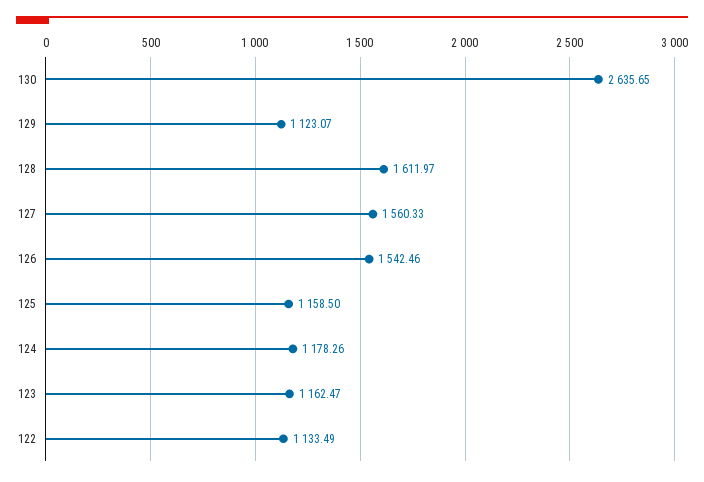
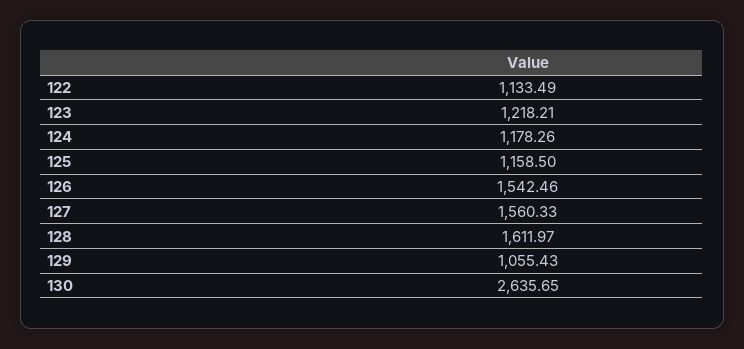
129: 1123.07 -> 1055.43
123: 1162.47 -> 1218.21

